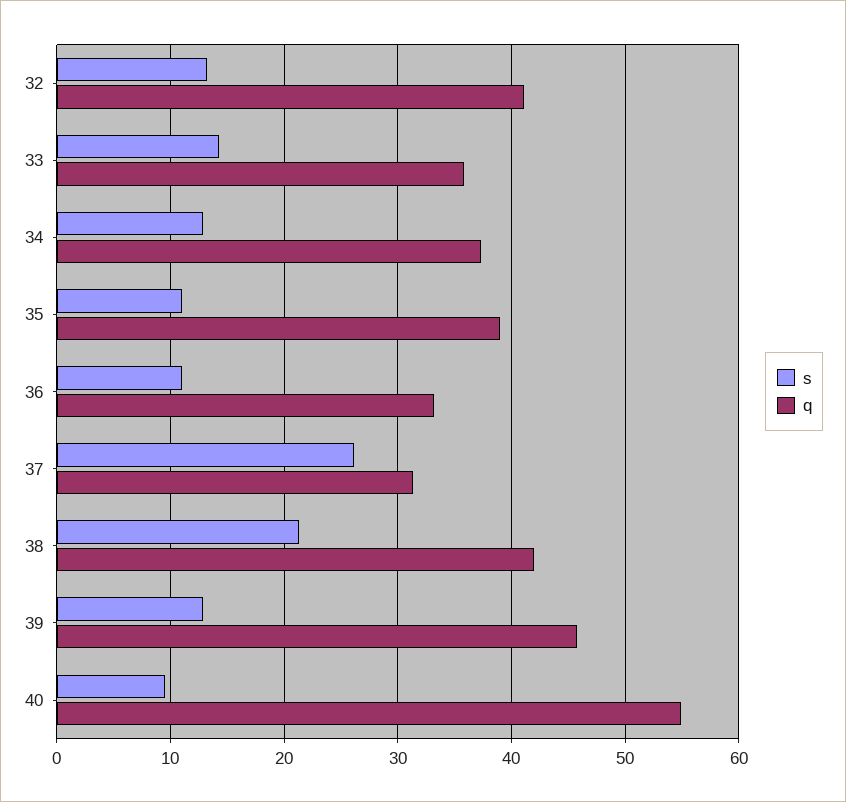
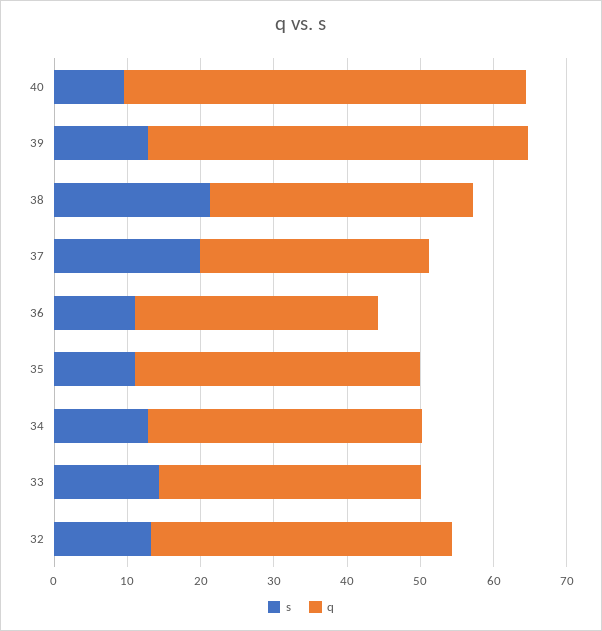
s, 37: 26 -> 20
q, 38: 42 -> 36
q, 39: 46 -> 52

